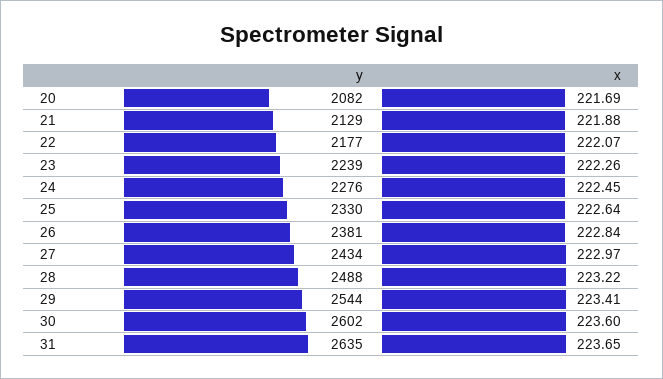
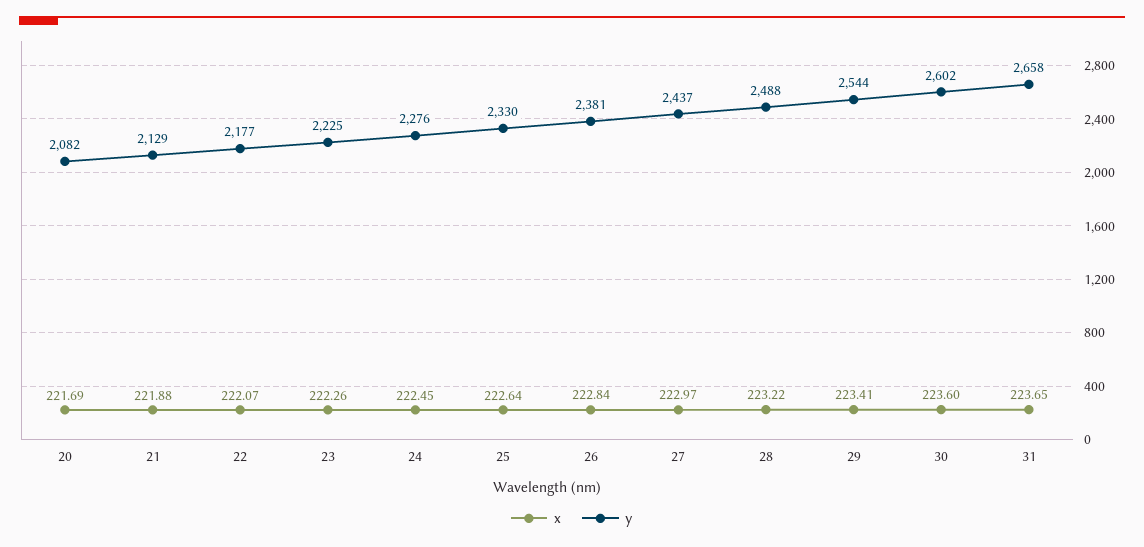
y, 23: 2239 -> 2225
y, 27: 2434 -> 2437
y, 31: 2635 -> 2658

